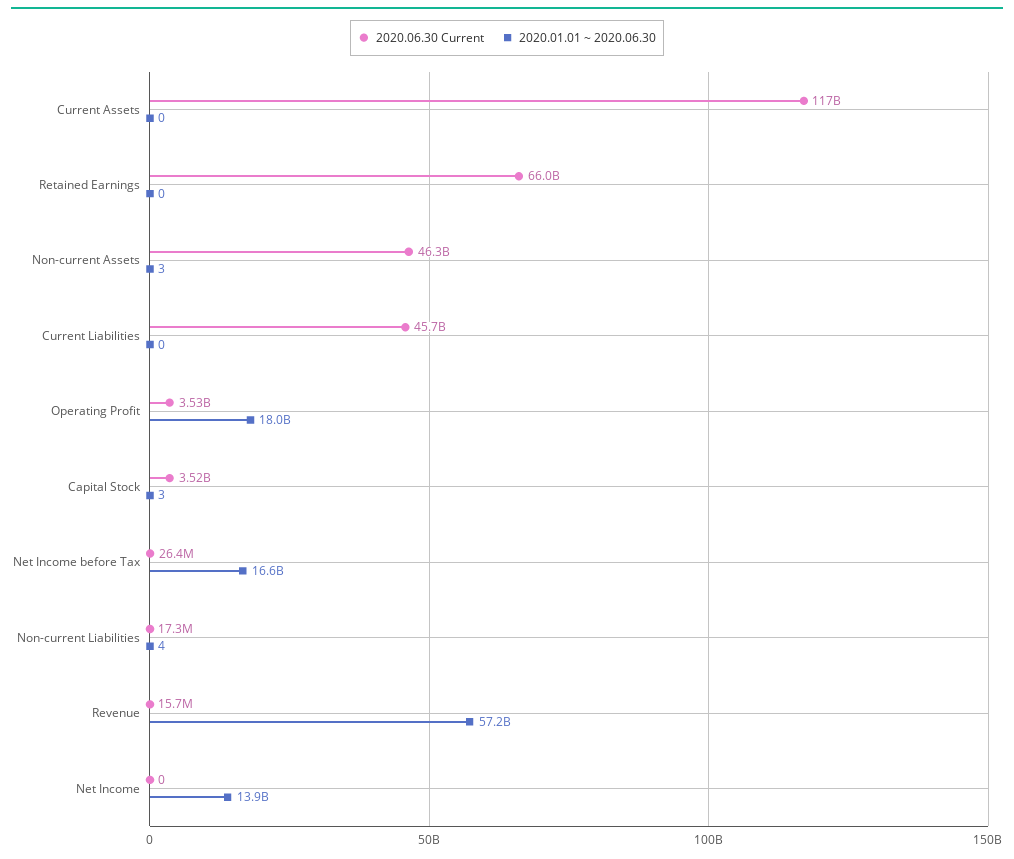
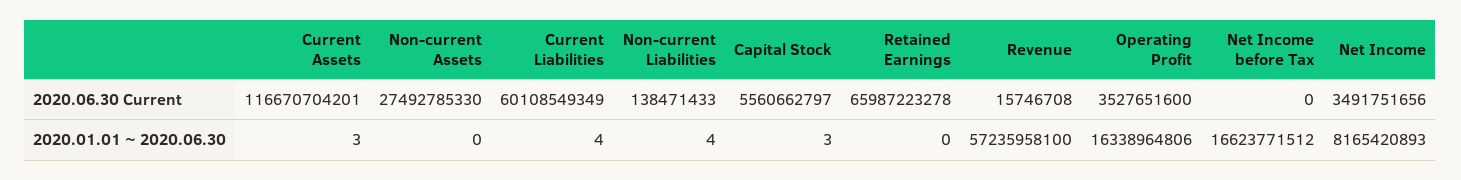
2020.01.01 ~ 2020.06.30, Current Assets: 0 -> 3
2020.06.30 Current, Non-current Assets: 46300000000 -> 27492785330
2020.01.01 ~ 2020.06.30, Non-current Assets: 3 -> 0
2020.06.30 Current, Current Liabilities: 45700000000 -> 60108549349
2020.01.01 ~ 2020.06.30, Current Liabilities: 0 -> 4
2020.01.01 ~ 2020.06.30, Operating Profit: 18000000000 -> 16338964806
2020.06.30 Current, Capital Stock: 3520000000 -> 5560662797
2020.06.30 Current, Net Income before Tax: 26400000 -> 0
2020.06.30 Current, Non-current Liabilities: 17300000 -> 138471433
2020.06.30 Current, Net Income: 0 -> 3491751656
2020.01.01 ~ 2020.06.30, Net Income: 13900000000 -> 8165420893

